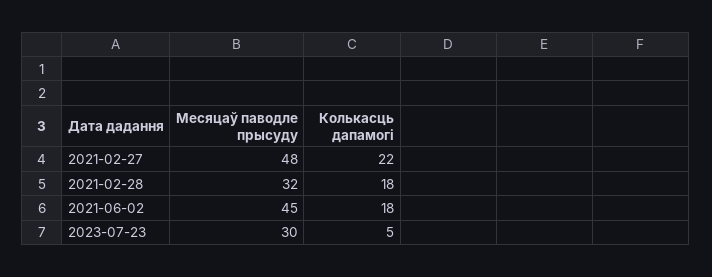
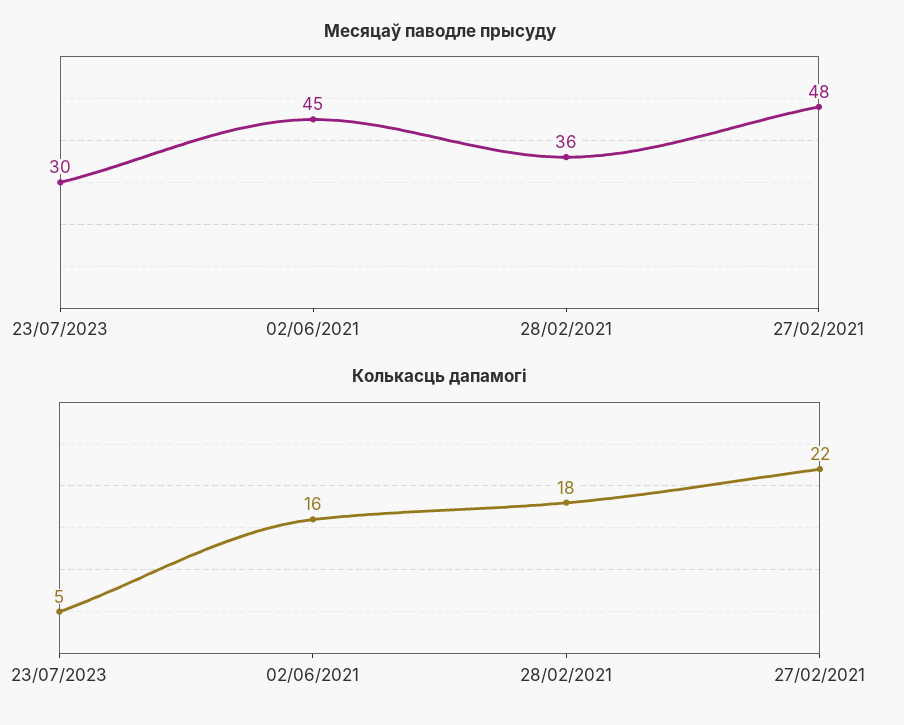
Месяцаў паводле прысуду, 2021-02-28: 32 -> 36
Колькасць дапамогі, 2021-06-02: 18 -> 16

